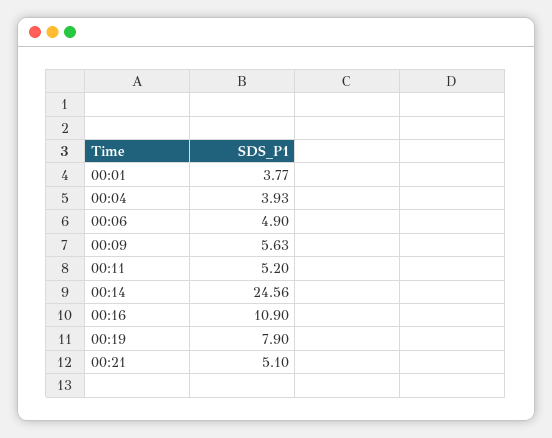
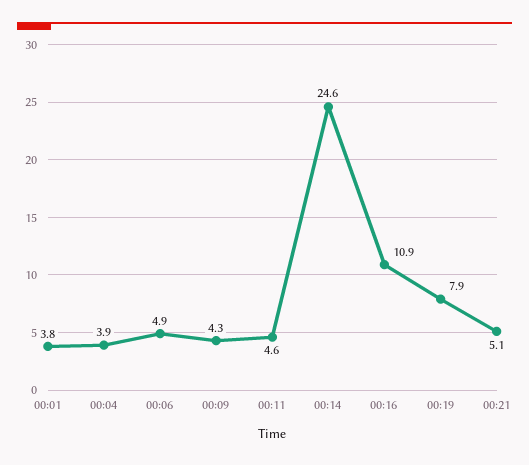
00:09: 5.63 -> 4.3
00:11: 5.2 -> 4.6

